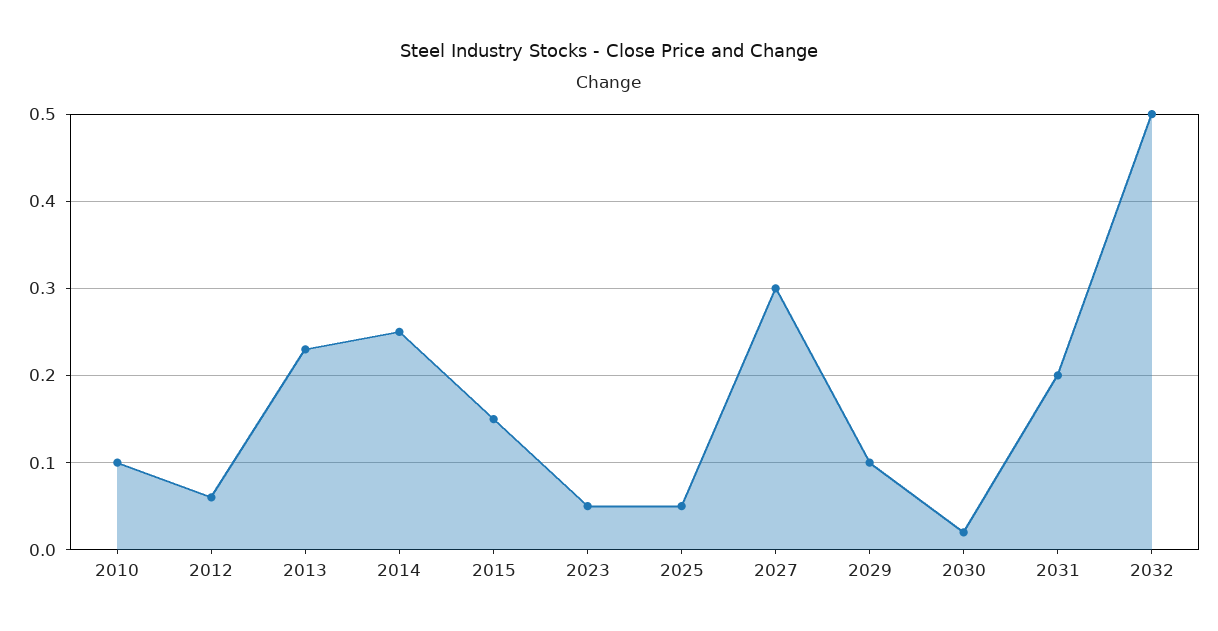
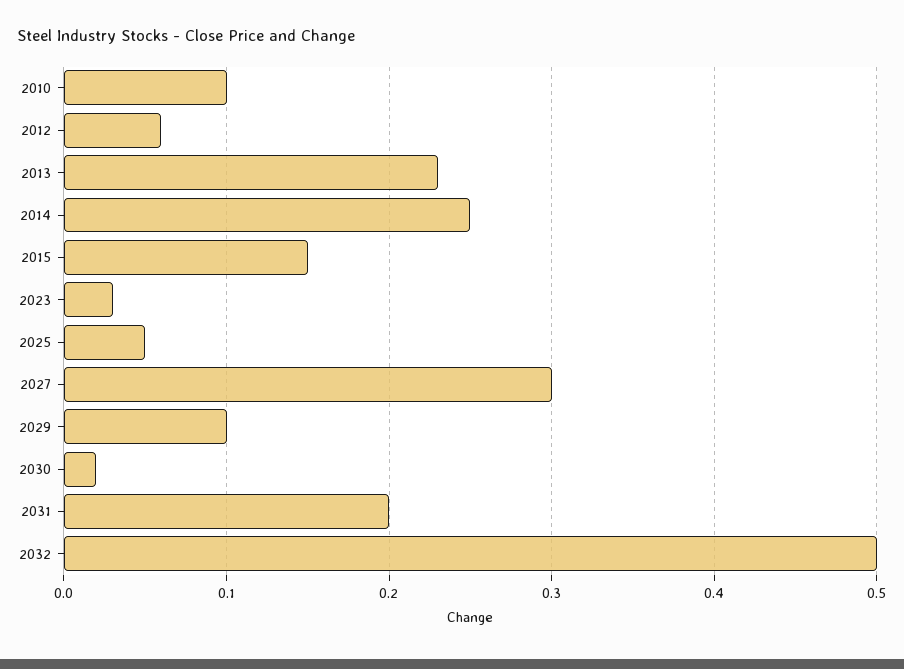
2023: 0.05 -> 0.03

